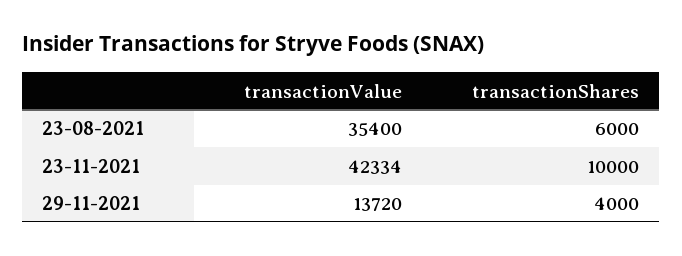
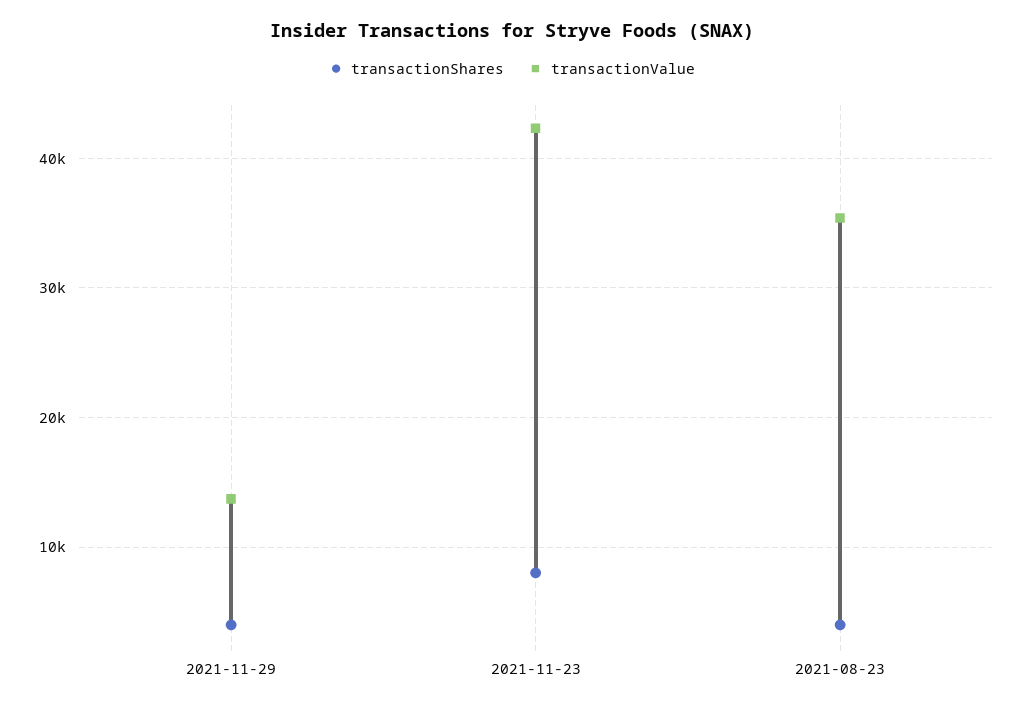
transactionShares, 23-08-2021: 6000 -> 4000
transactionShares, 23-11-2021: 10000 -> 8000

